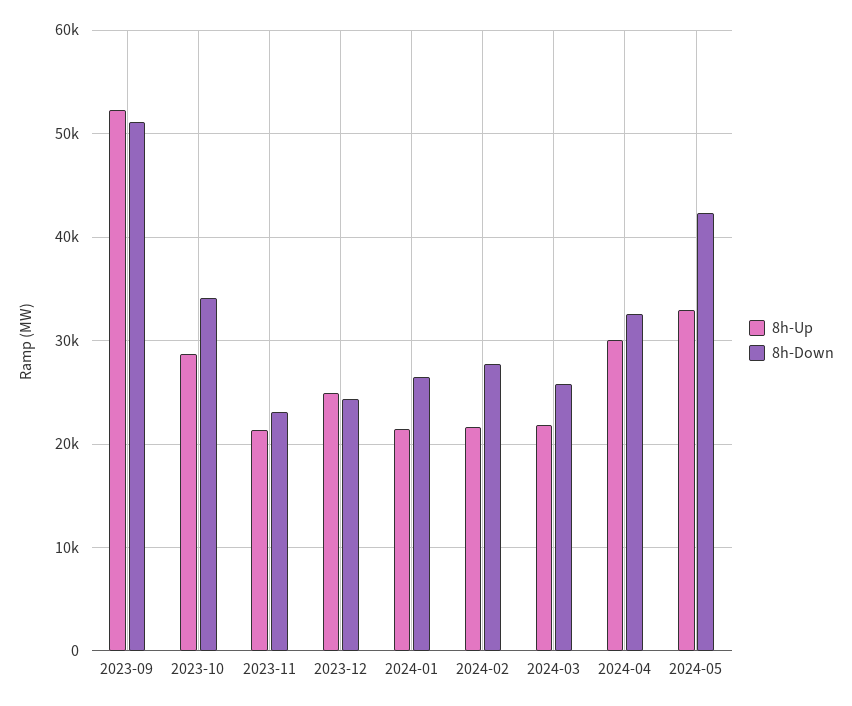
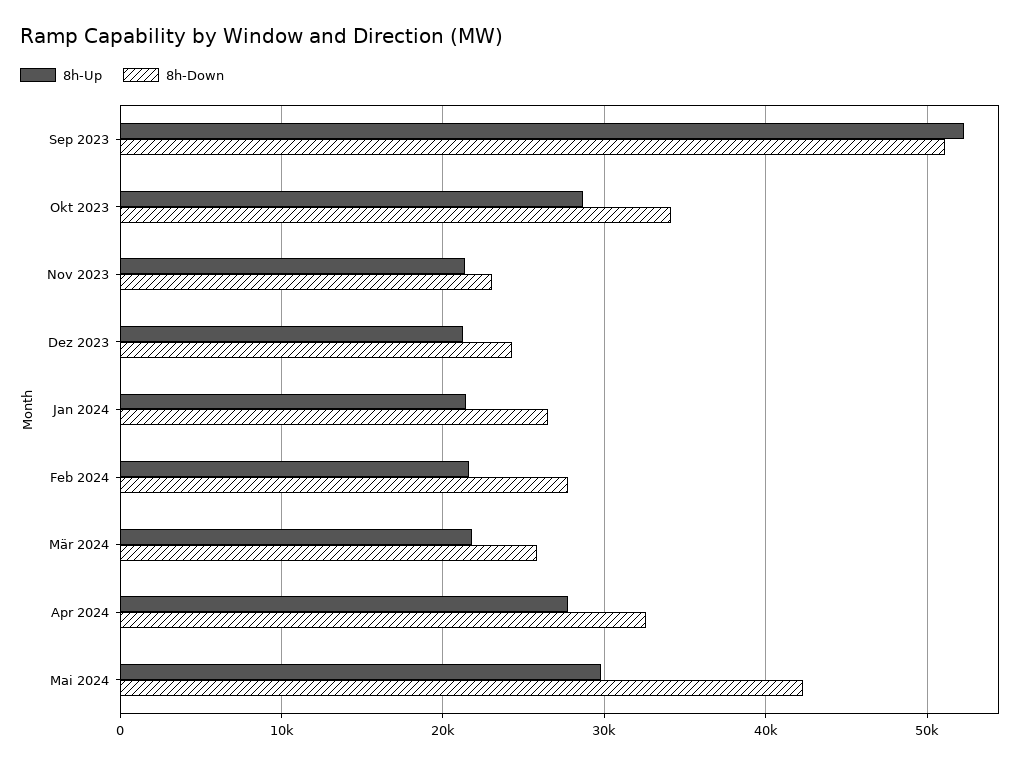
8h-Up, 2023-12: 25000 -> 21000
8h-Up, 2024-04: 30000 -> 28000
8h-Up, 2024-05: 33000 -> 30000

